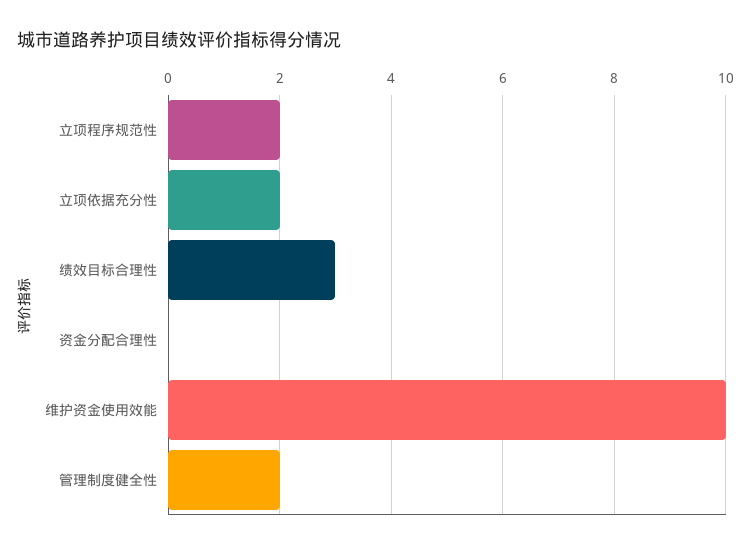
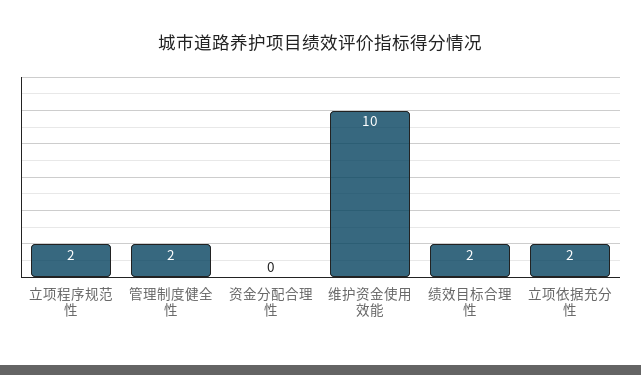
绩效目标合理性: 3 -> 2

